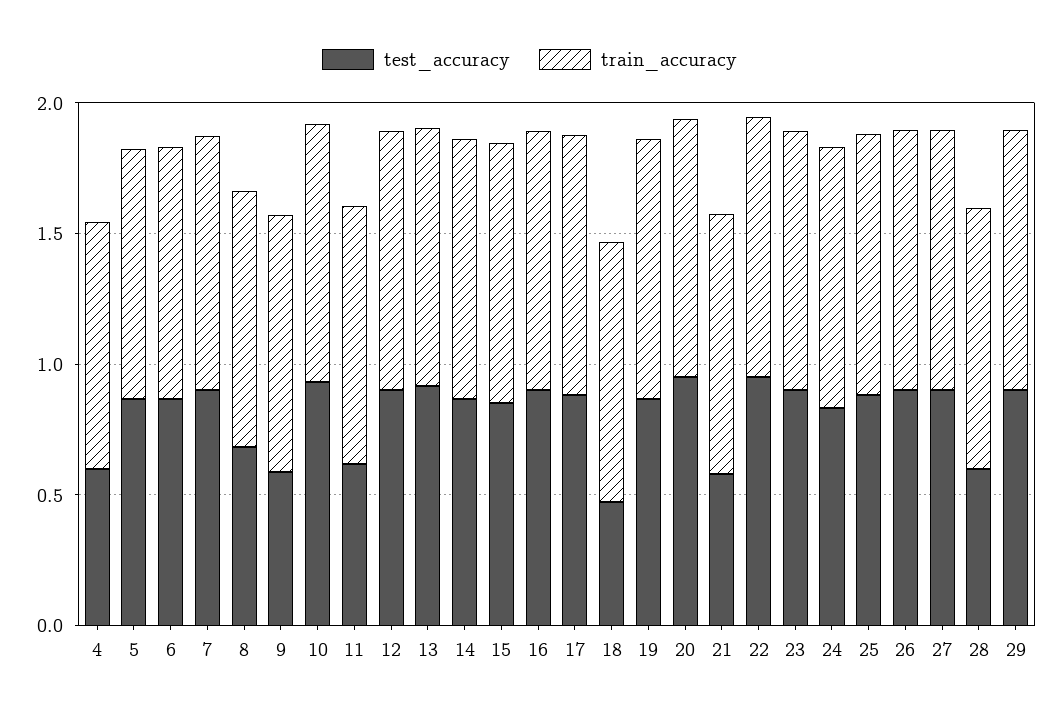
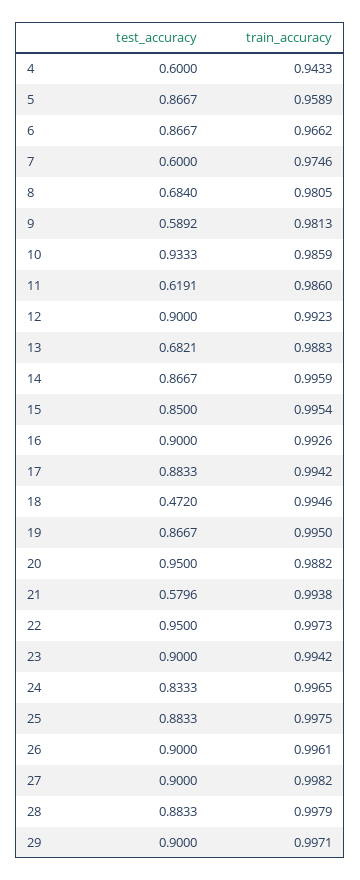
test_accuracy, 7: 0.9 -> 0.6
test_accuracy, 13: 0.9 -> 0.6821
test_accuracy, 28: 0.6 -> 0.8833

